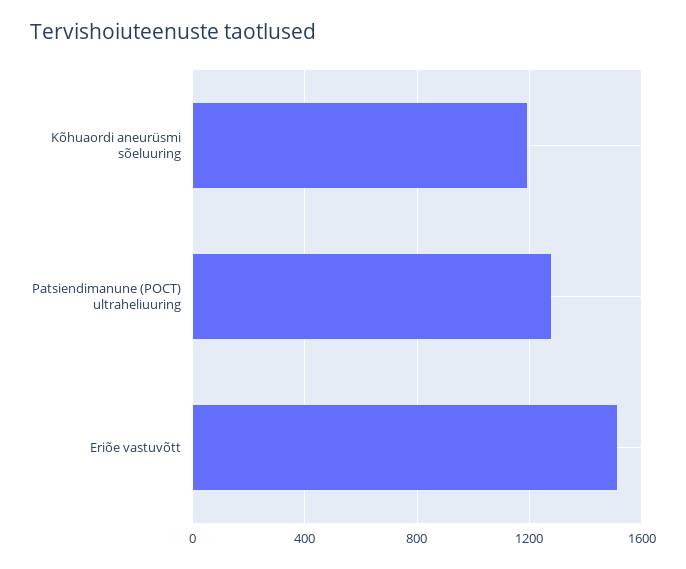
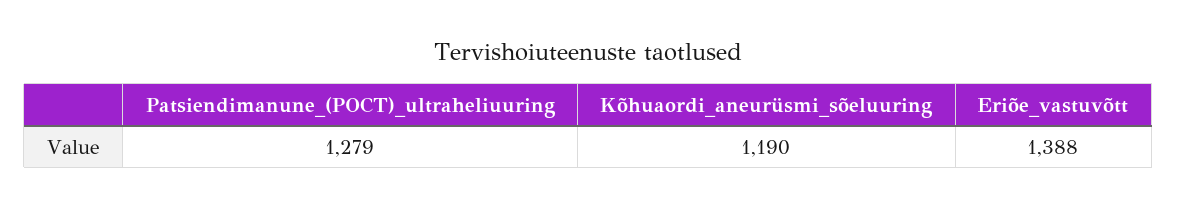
Eriõe vastuvõtt: 1500 -> 1388

